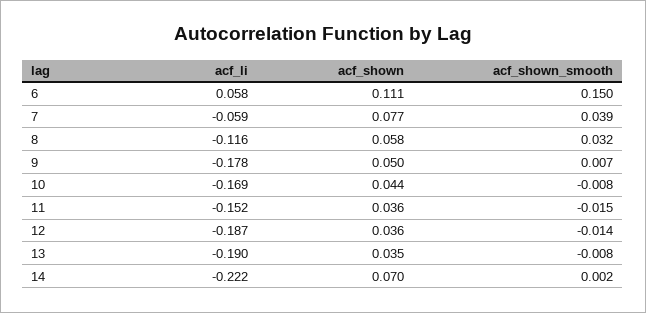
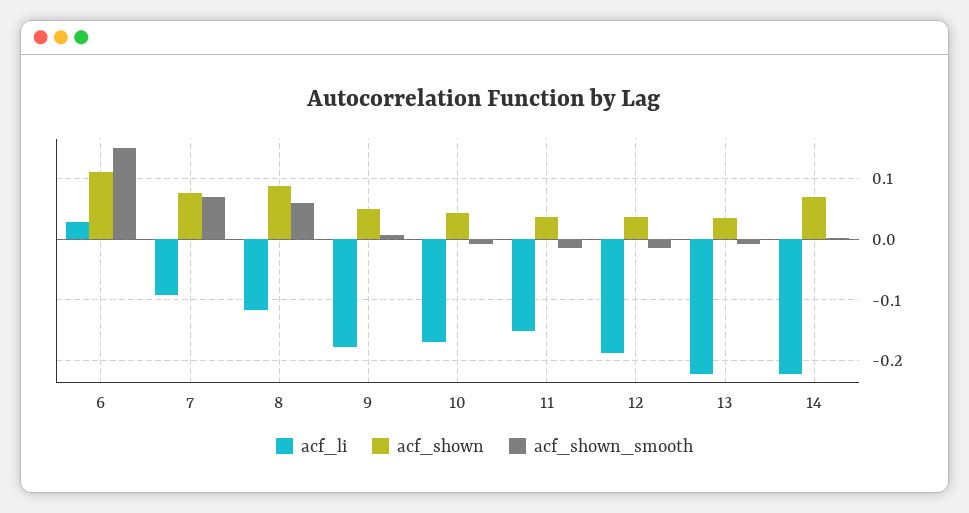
acf_li, 6: 0.058 -> 0.03
acf_li, 7: -0.059 -> -0.09
acf_shown_smooth, 7: 0.039 -> 0.07
acf_shown, 8: 0.058 -> 0.09
acf_shown_smooth, 8: 0.032 -> 0.06
acf_li, 13: -0.19 -> -0.22

